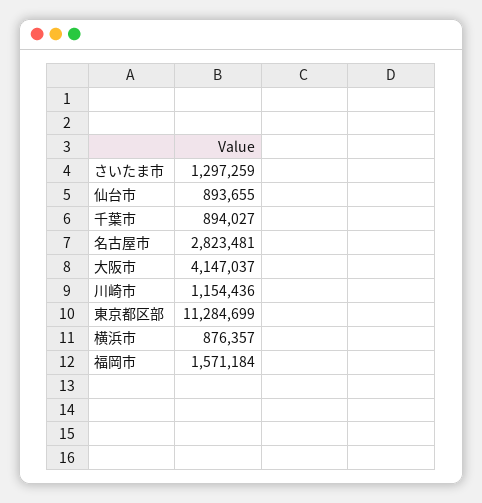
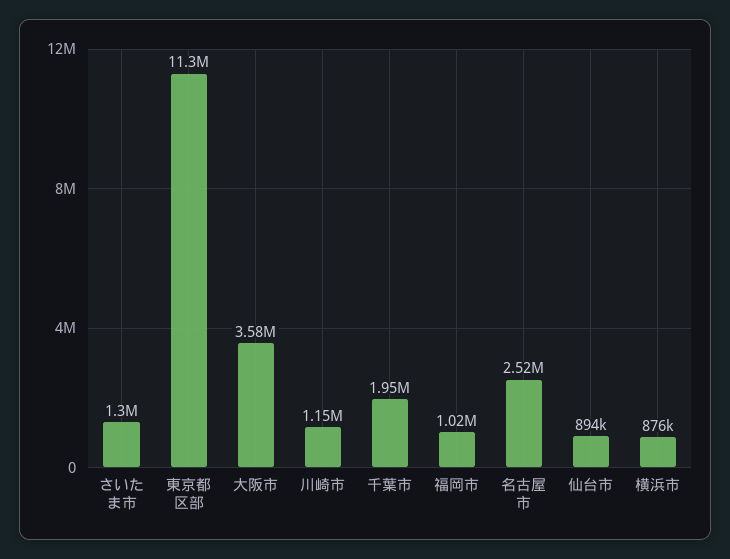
千葉市: 894027 -> 1950000
名古屋市: 2823481 -> 2520000
大阪市: 4147037 -> 3580000
福岡市: 1571184 -> 1020000

